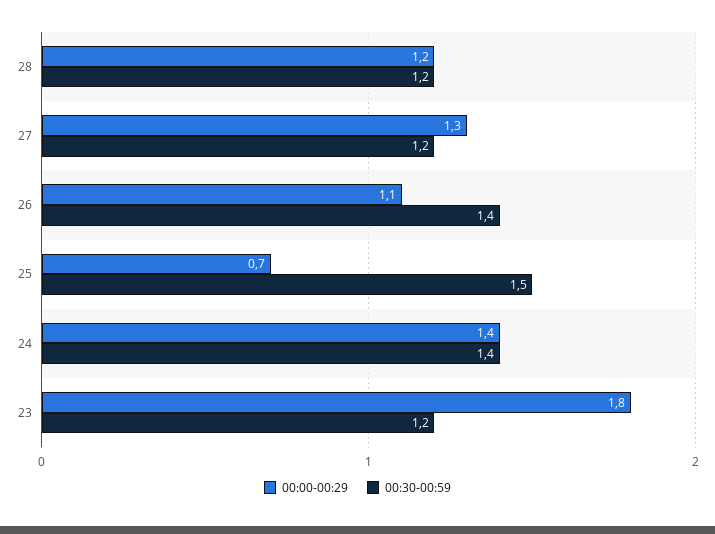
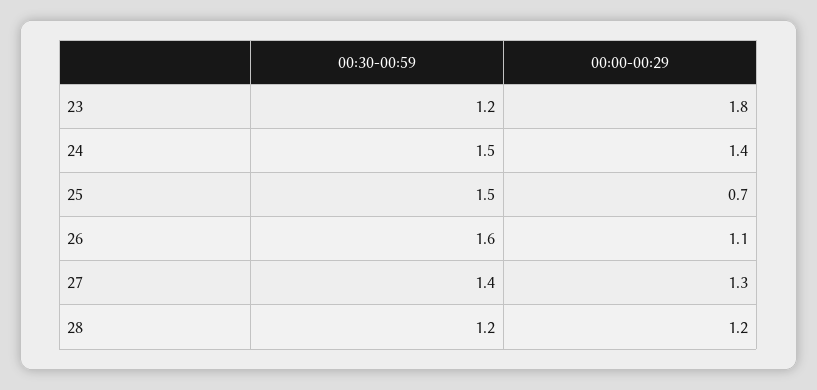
00:30-00:59, 27: 1.2 -> 1.4
00:30-00:59, 26: 1.4 -> 1.6
00:30-00:59, 24: 1.4 -> 1.5

